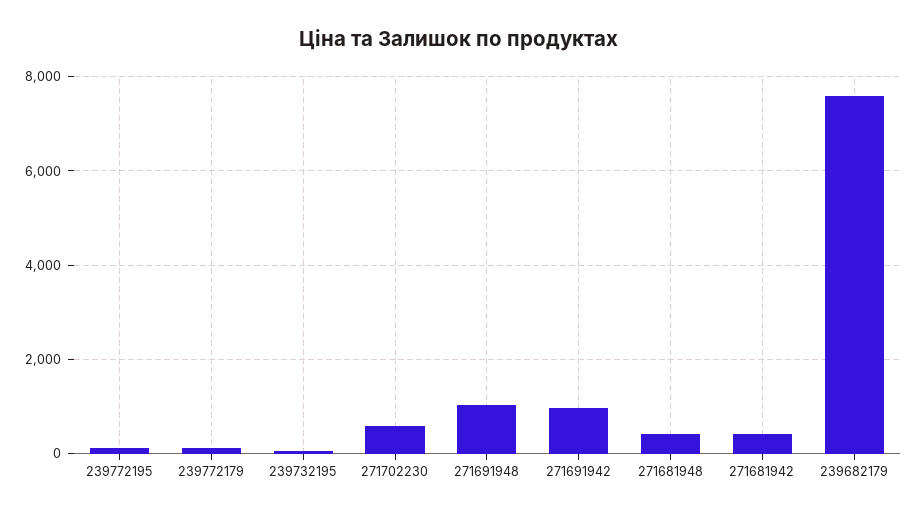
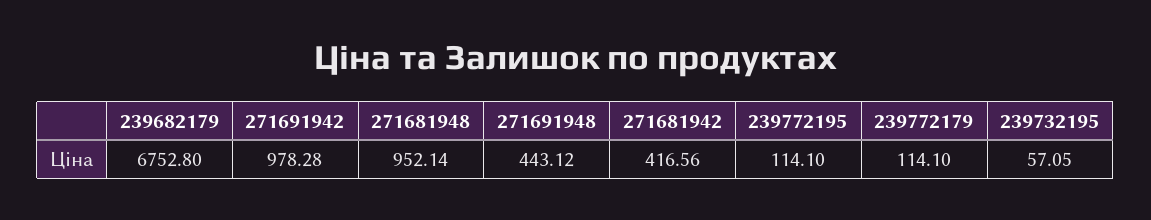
271702230: 600 -> none
271691948: 1000 -> 443.12
271681948: 400 -> 952.14
239682179: 7600 -> 6752.8

